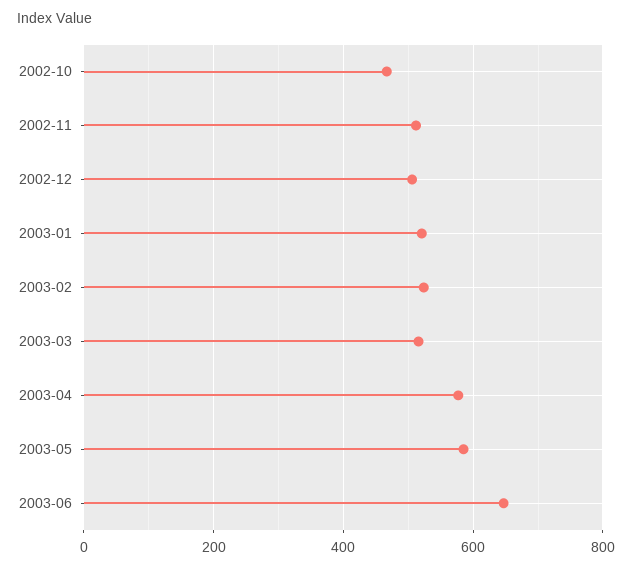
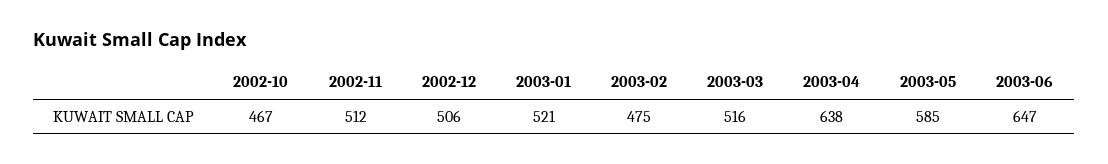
2003-02: 520 -> 475
2003-04: 580 -> 638

